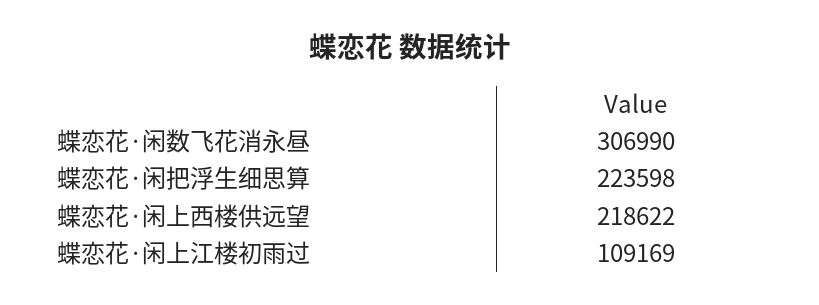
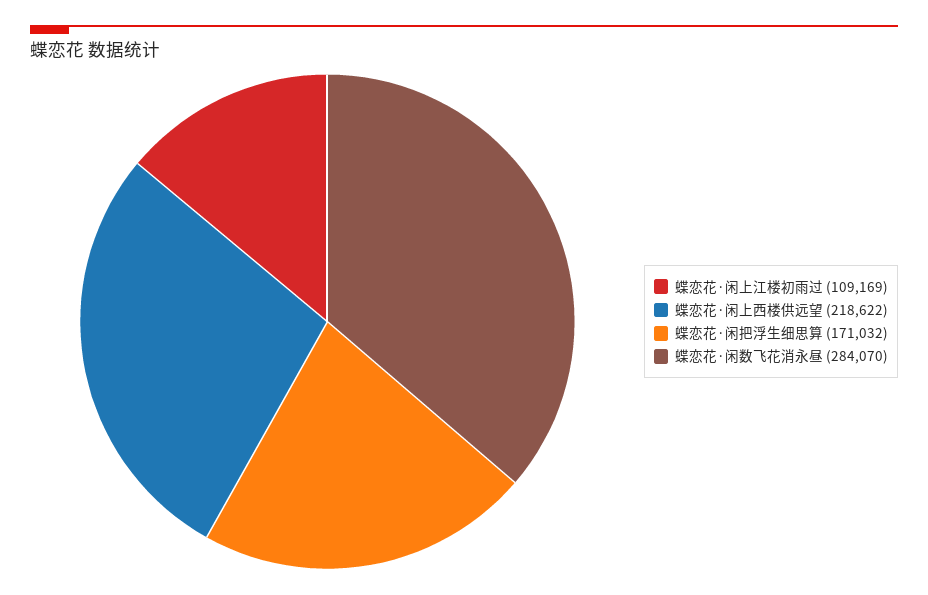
蝶恋花·闲数飞花消永昼: 306990 -> 284070
蝶恋花·闲把浮生细思算: 223598 -> 171032

